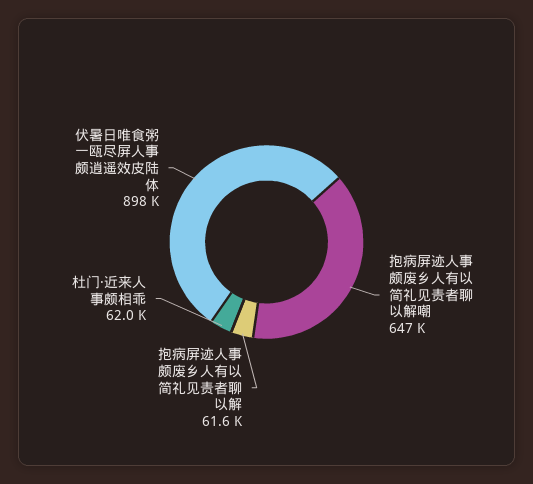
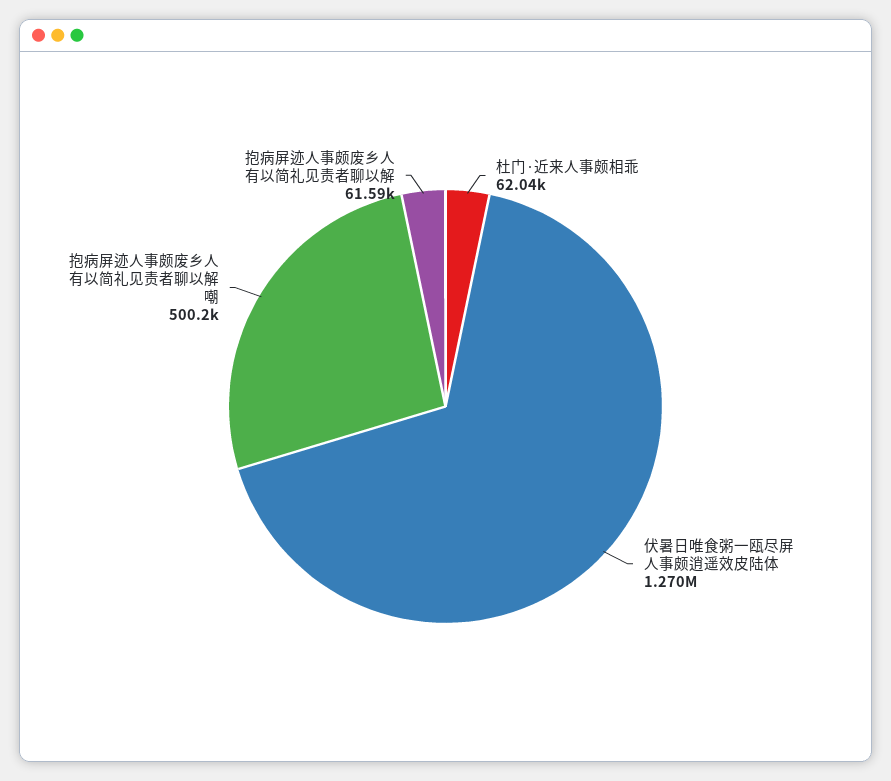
抱病屏迹人事颇废乡人有以简礼见责者聊以解嘲: 647000 -> 500200
伏暑日唯食粥一瓯尽屏人事颇逍遥效皮陆体: 898000 -> 1270000

